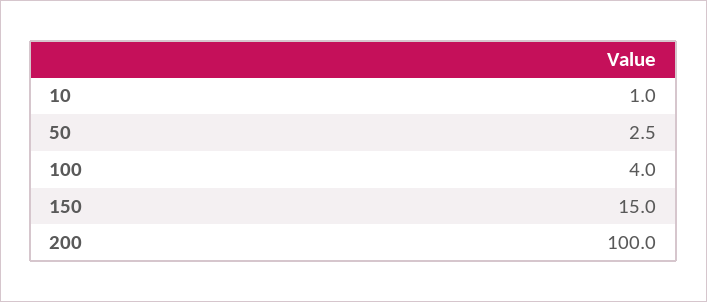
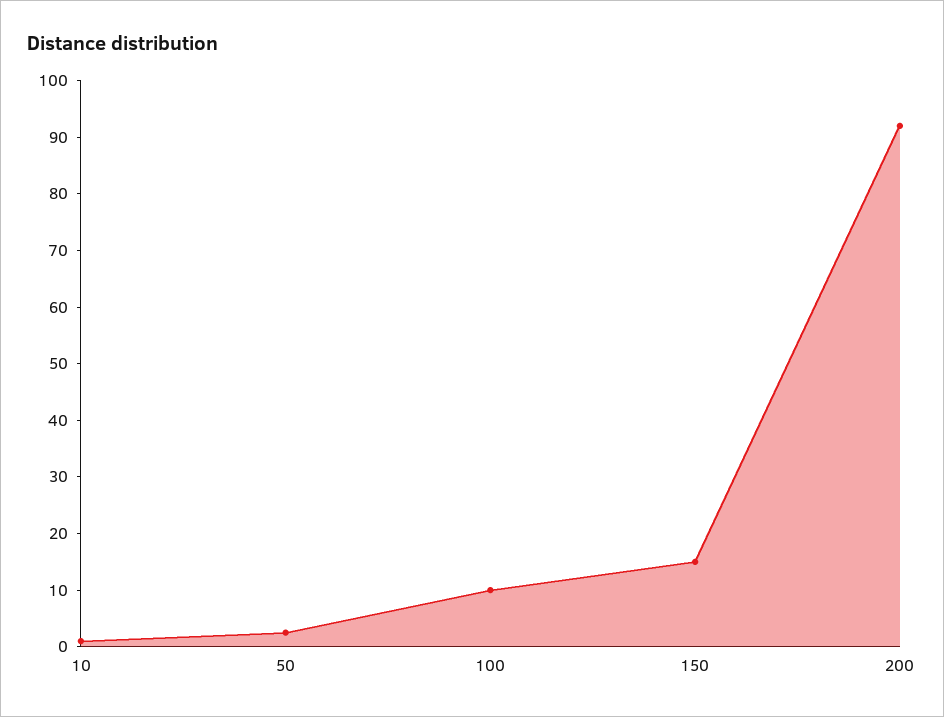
100: 4 -> 10
200: 100 -> 92

